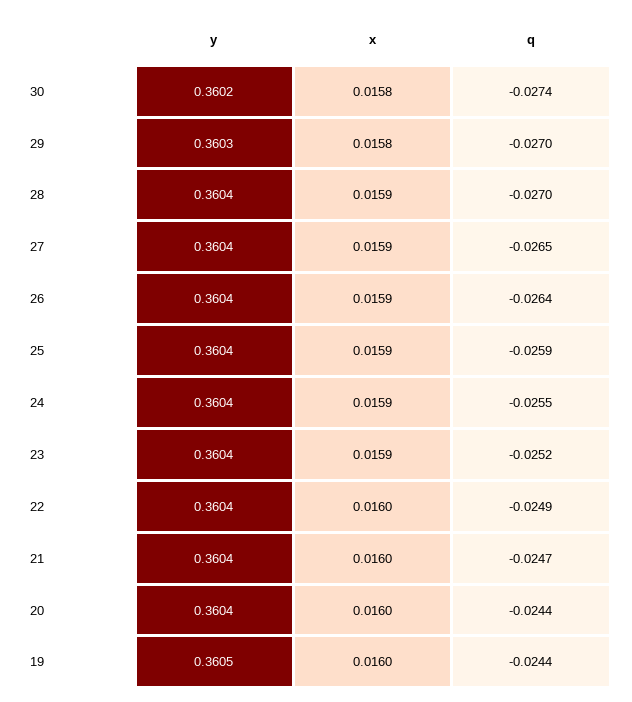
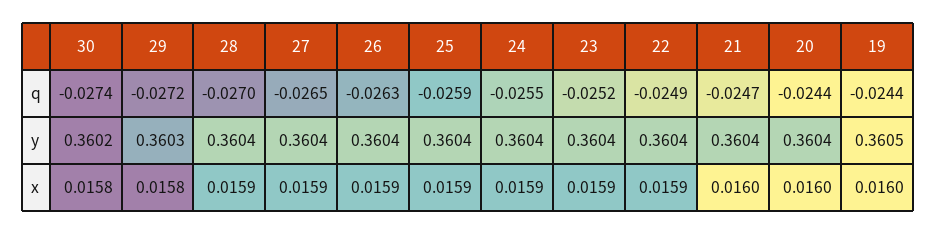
q, 29: -0.027 -> -0.0272
q, 26: -0.0264 -> -0.0263
x, 22: 0.016 -> 0.0159

